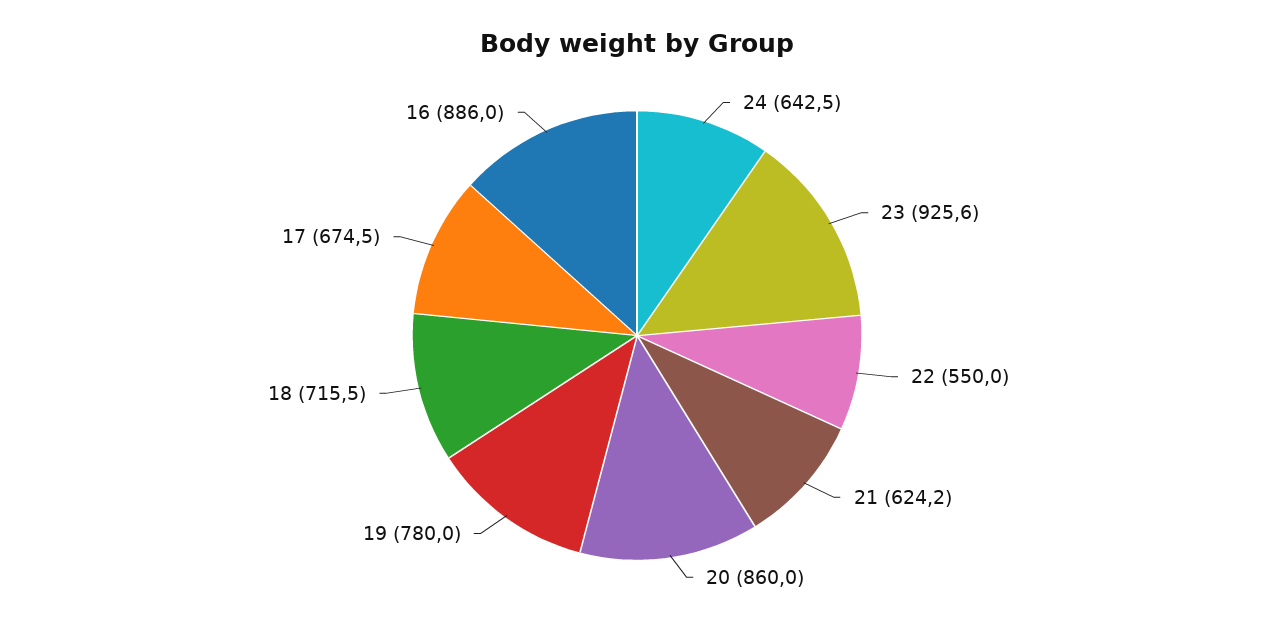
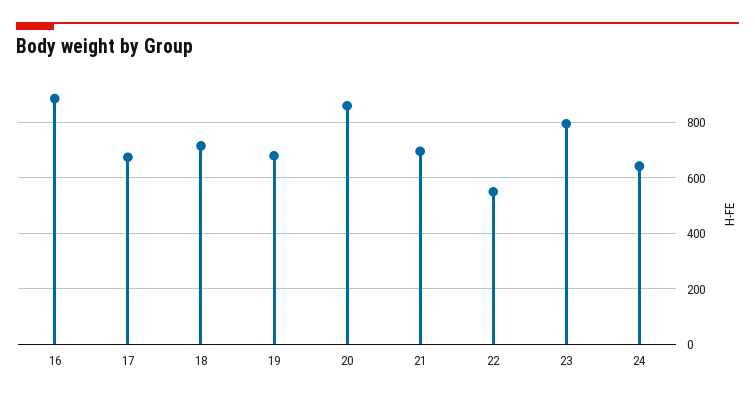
23: 925.6 -> 800
21: 624.2 -> 700
19: 780 -> 675

